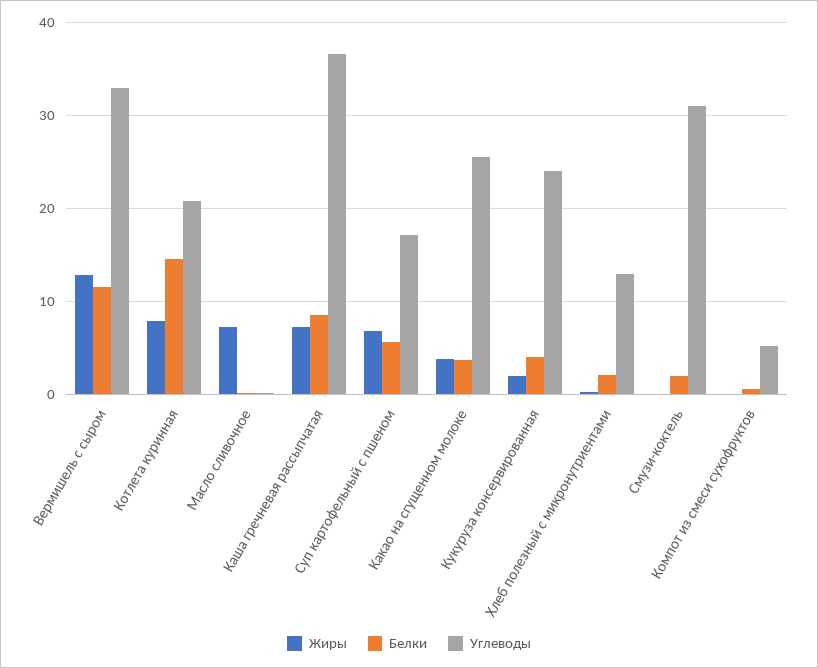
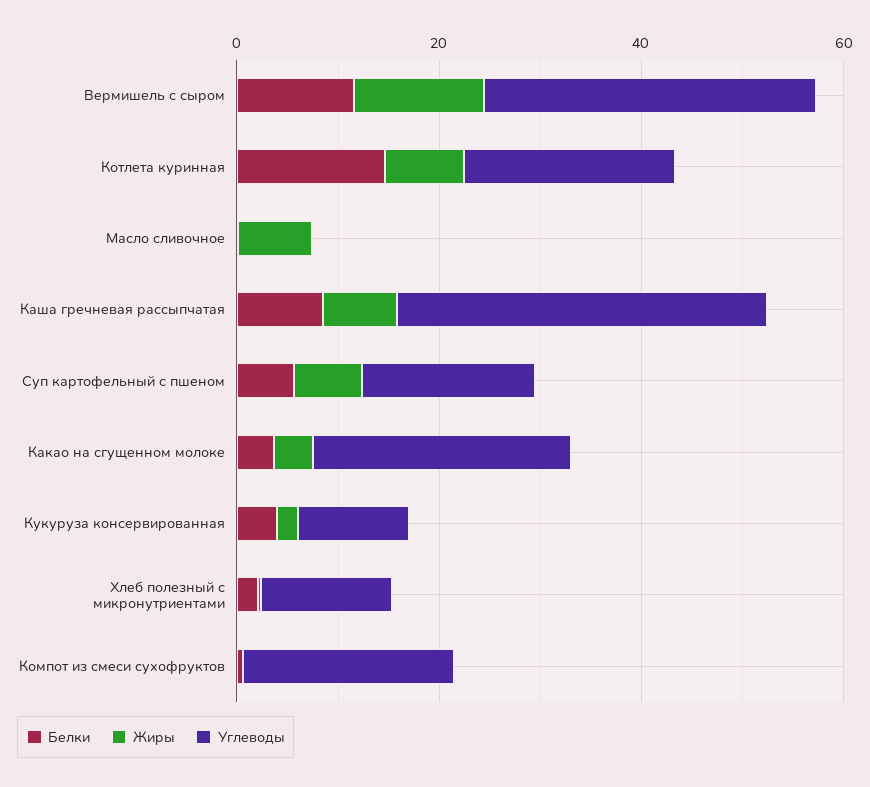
Углеводы, Кукуруза консервированная: 24 -> 10
Жиры, Смузи-коктель: 0 -> none
Белки, Смузи-коктель: 2 -> none
Углеводы, Смузи-коктель: 31 -> none
Углеводы, Компот из смеси сухофруктов: 5 -> 20

